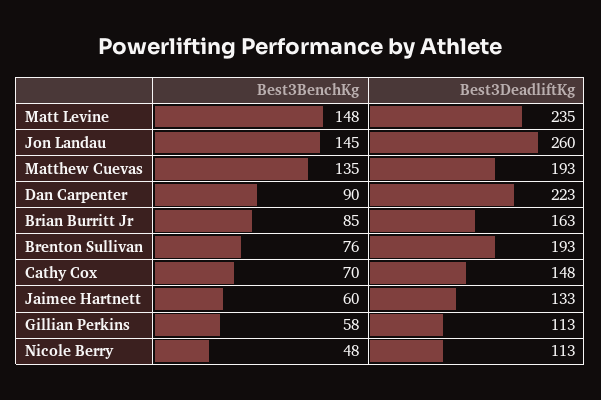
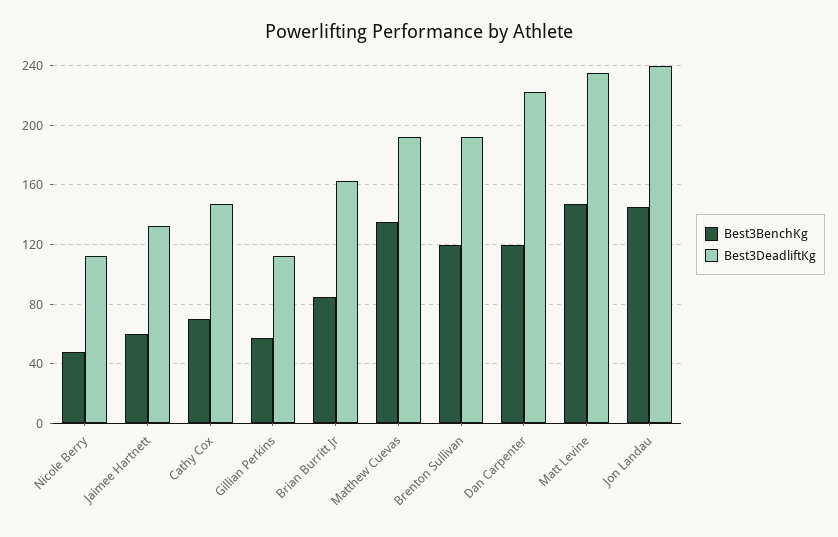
Best3DeadliftKg, Jon Landau: 260 -> 240
Best3BenchKg, Dan Carpenter: 90 -> 120
Best3BenchKg, Brenton Sullivan: 76 -> 120

